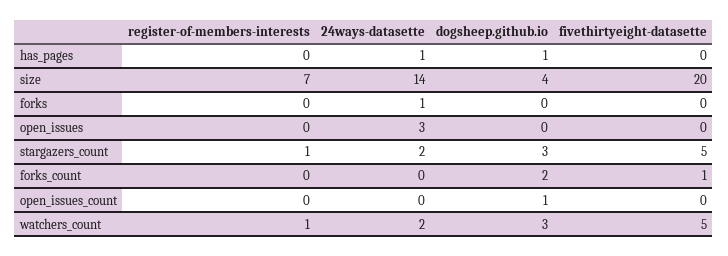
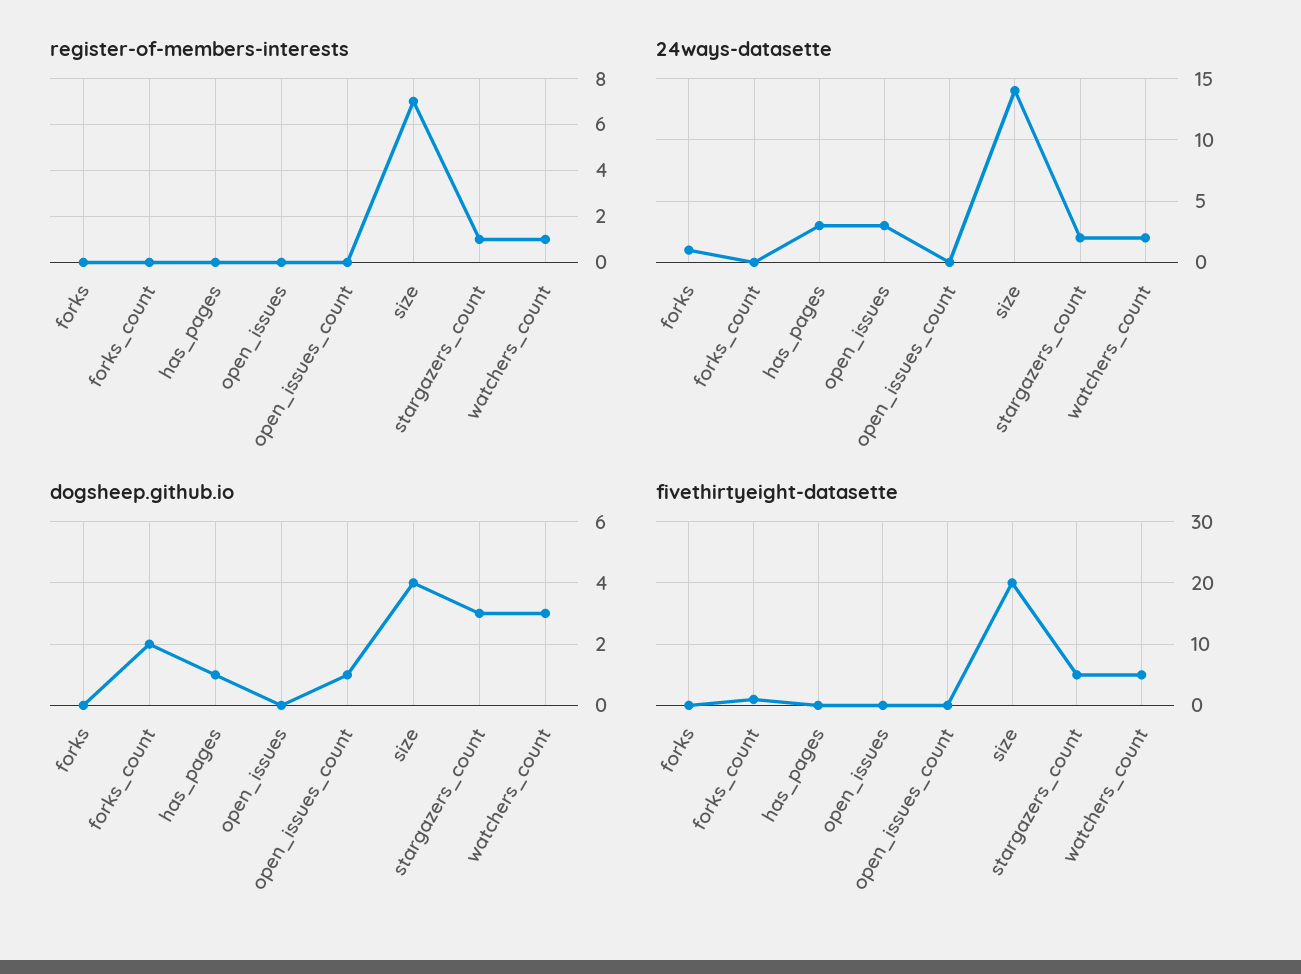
24ways-datasette, has_pages: 1 -> 3

